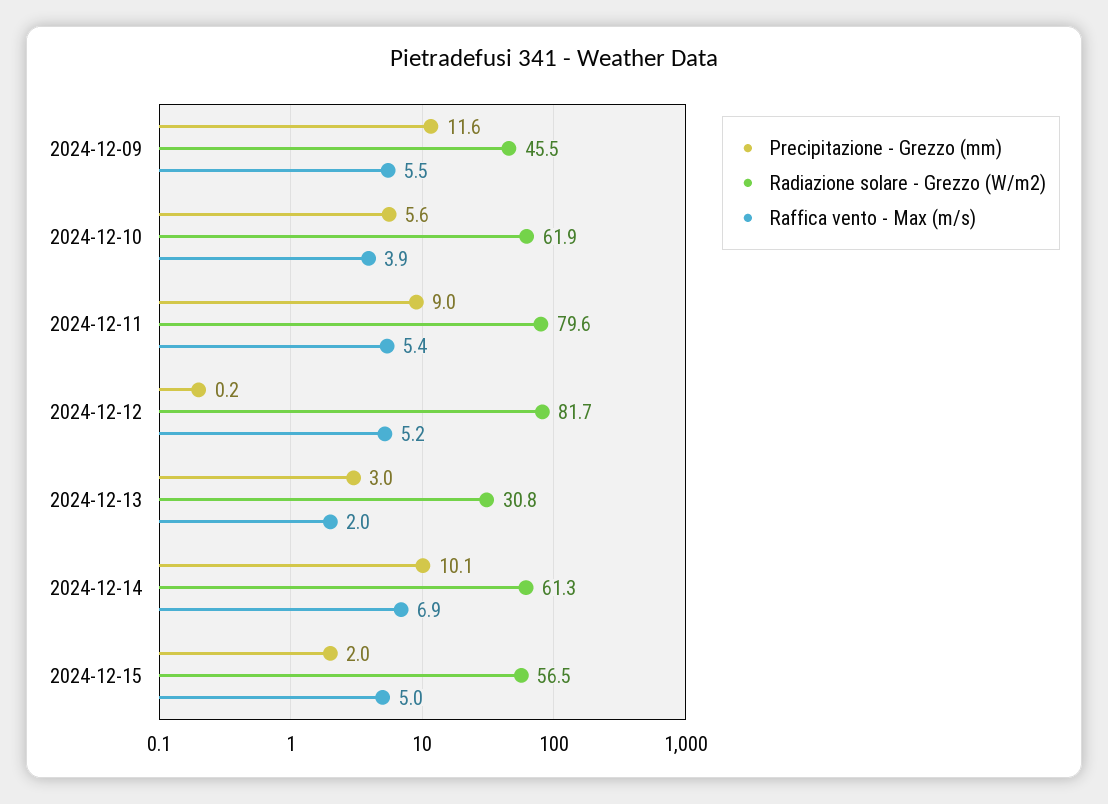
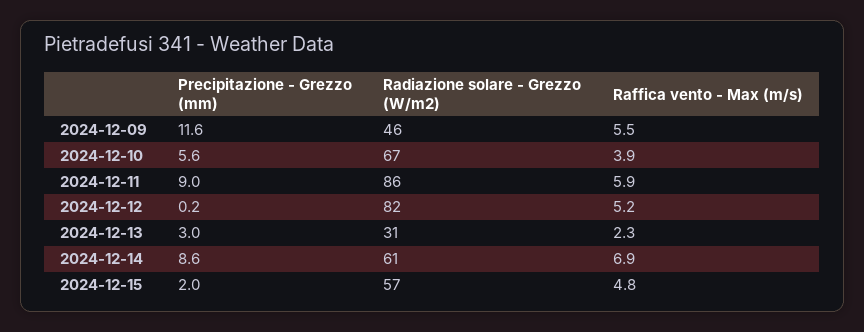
Radiazione solare - Grezzo (W/m2), 2024-12-10: 61.9 -> 67
Radiazione solare - Grezzo (W/m2), 2024-12-11: 79.6 -> 86
Raffica vento - Max (m/s), 2024-12-11: 5.4 -> 5.9
Raffica vento - Max (m/s), 2024-12-13: 2 -> 2.3
Precipitazione - Grezzo (mm), 2024-12-14: 10.1 -> 8.6
Raffica vento - Max (m/s), 2024-12-15: 5 -> 4.8

